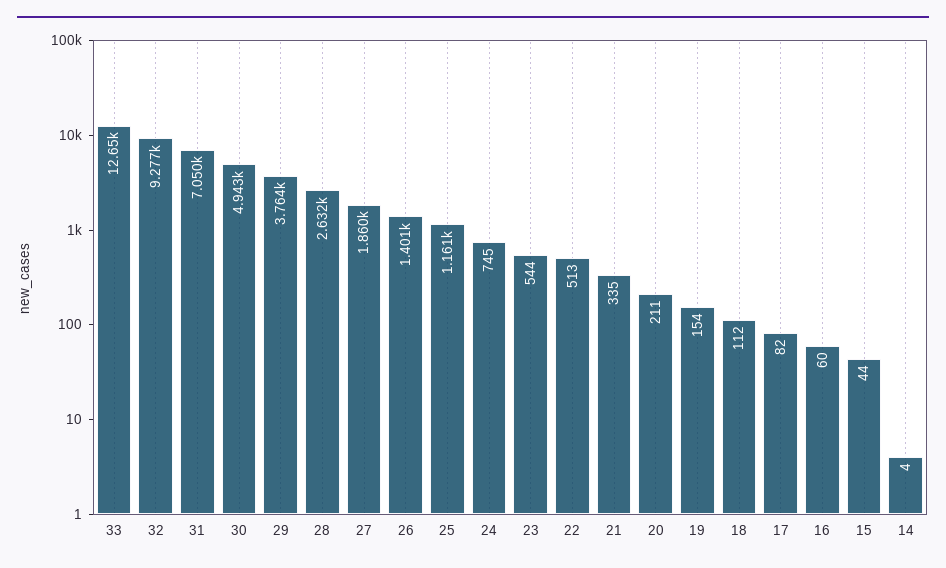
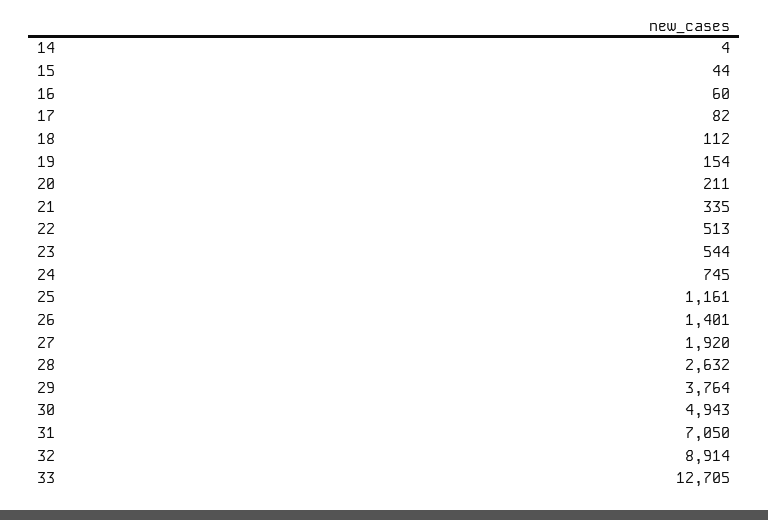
33: 12650 -> 12705
32: 9277 -> 8914
27: 1860 -> 1920

